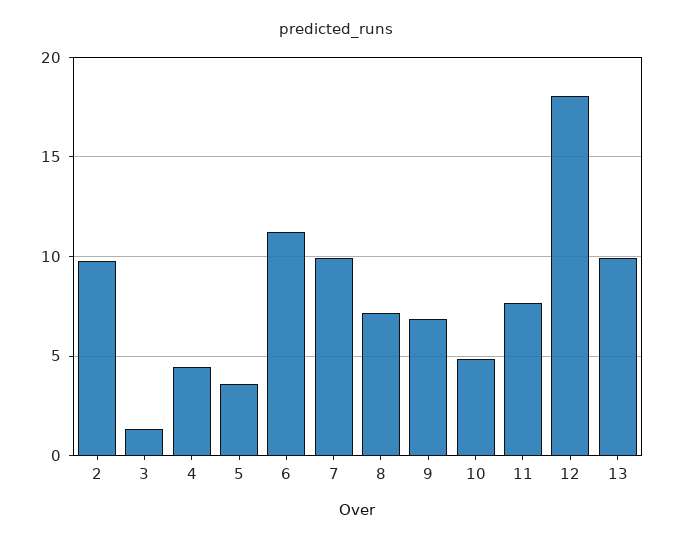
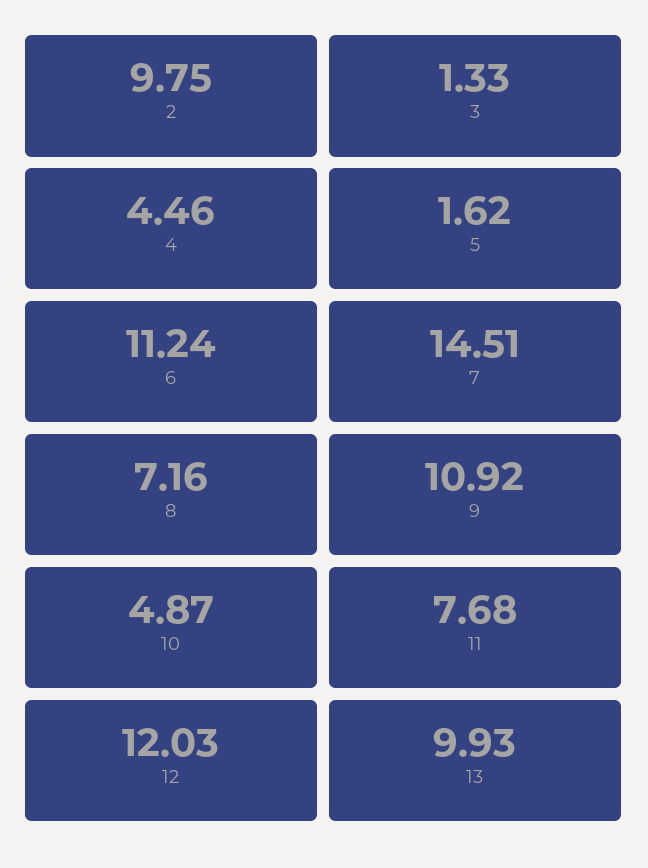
5: 3.5 -> 1.62
7: 10 -> 14.51
9: 7 -> 10.92
12: 18 -> 12.03

